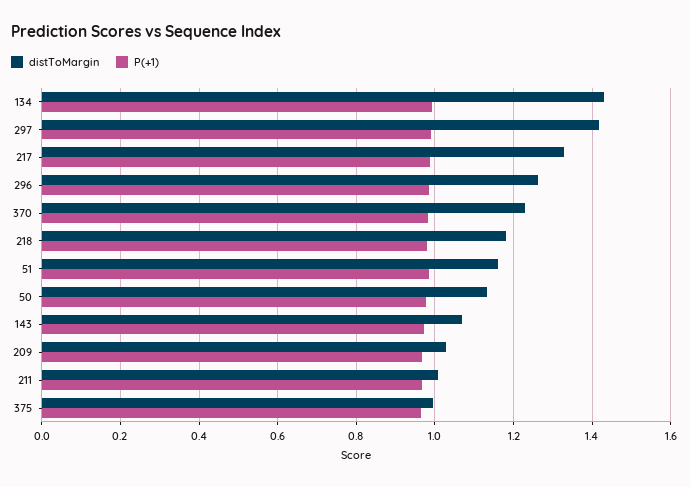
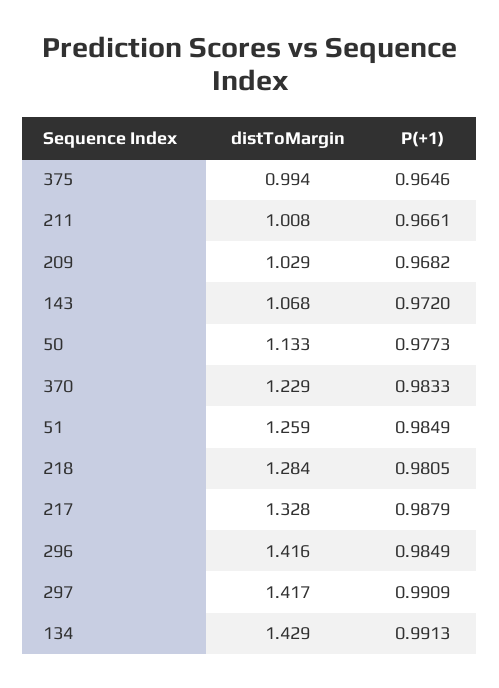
distToMargin, 296: 1.26 -> 1.416
distToMargin, 218: 1.18 -> 1.284
distToMargin, 51: 1.16 -> 1.259

